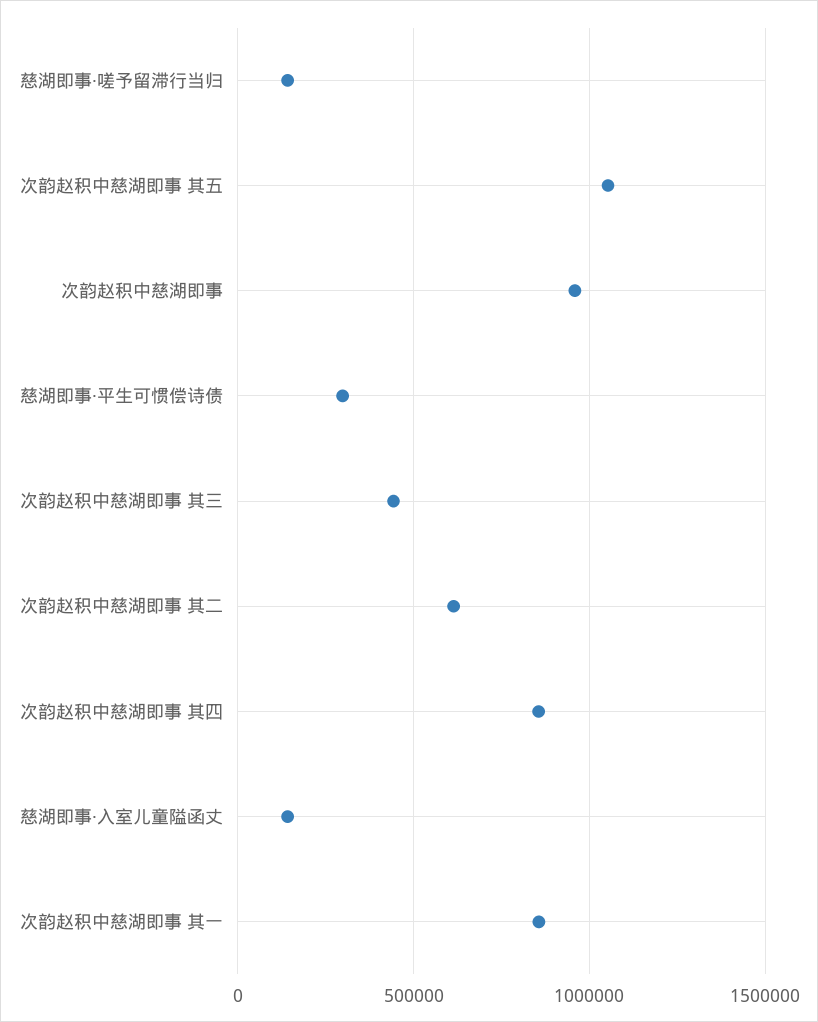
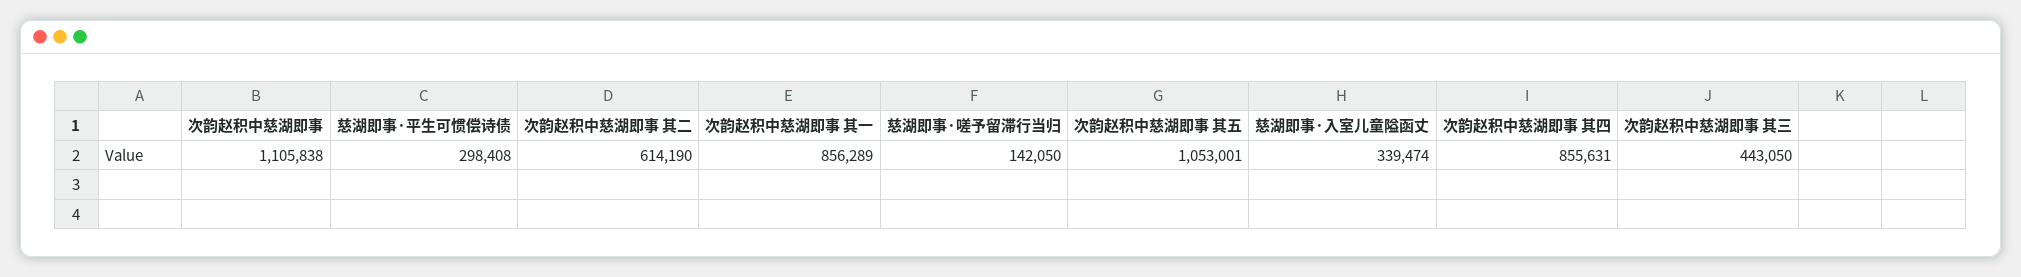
次韵赵积中慈湖即事: 950000 -> 1105838
慈湖即事·入室儿童隘函丈: 150000 -> 339474

